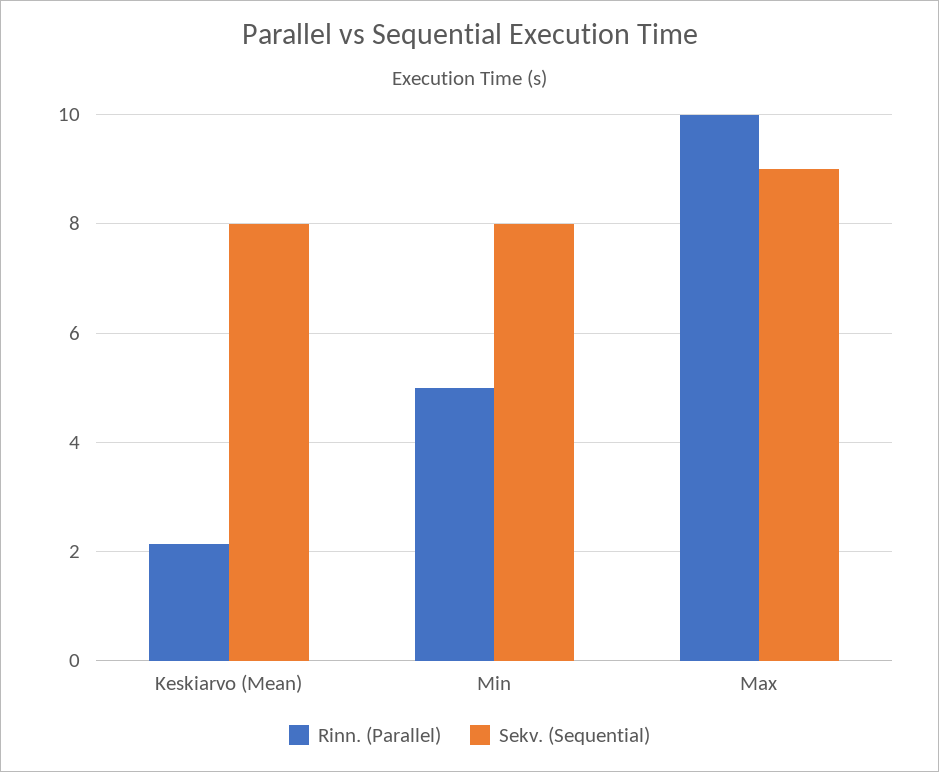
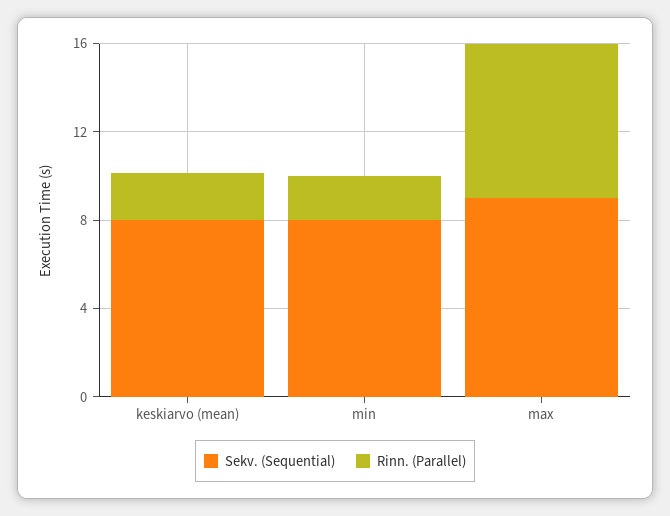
Rinn. (Parallel), Min: 5 -> 2
Rinn. (Parallel), Max: 10 -> 7

